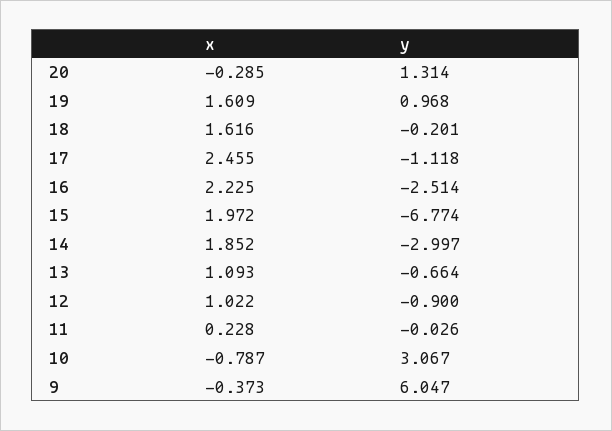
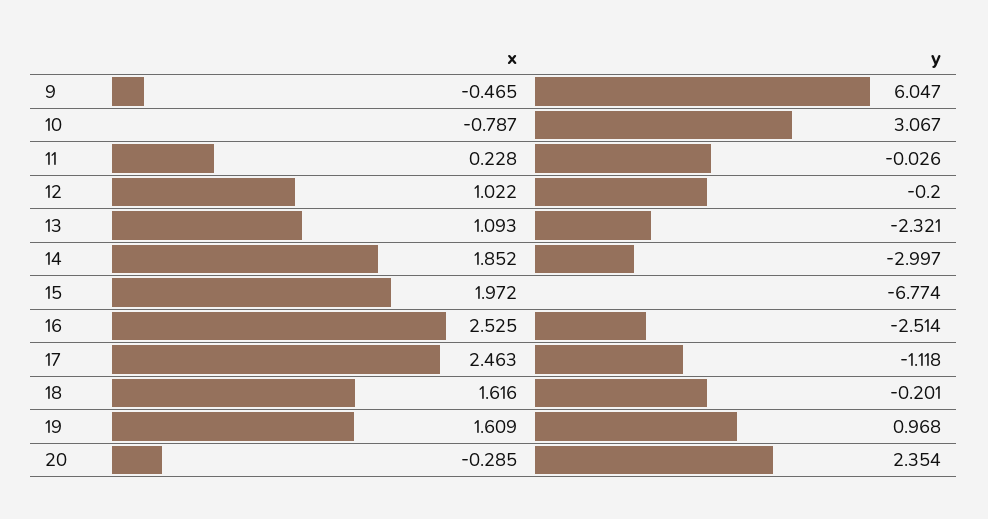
y, 20: 1.314 -> 2.354
x, 17: 2.455 -> 2.463
x, 16: 2.225 -> 2.525
y, 13: -0.664 -> -2.321
y, 12: -0.9 -> -0.2
x, 9: -0.373 -> -0.465

